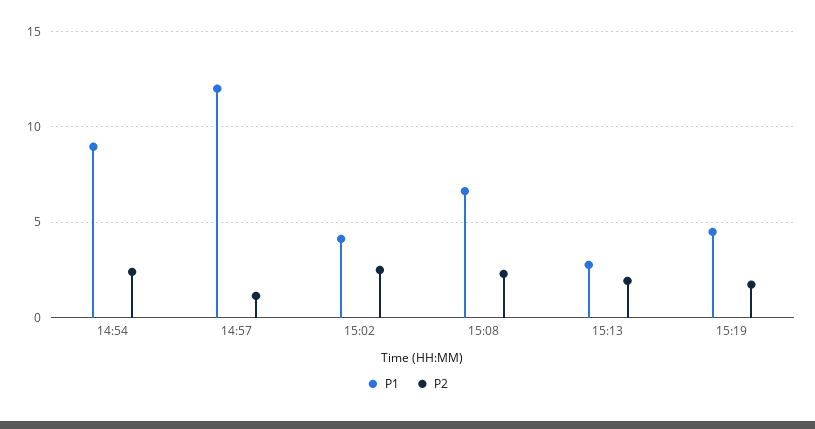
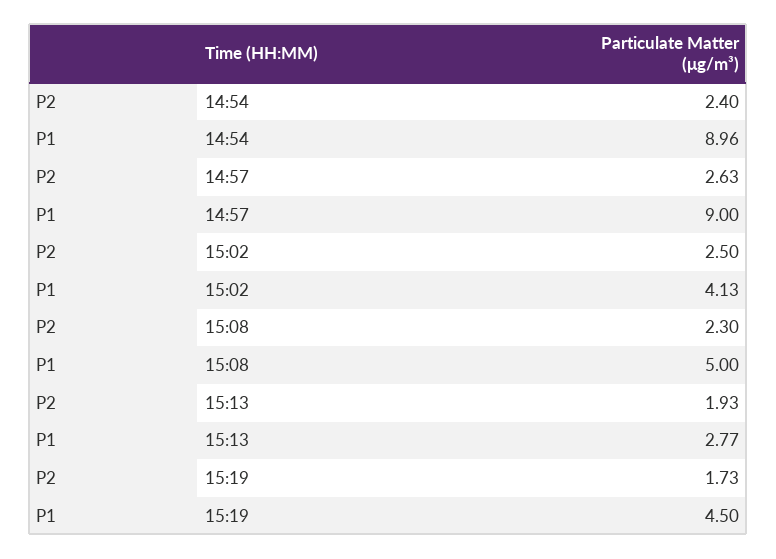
P1, 14:57: 12 -> 9
P2, 14:57: 1 -> 2.63
P1, 15:08: 6.5 -> 5

